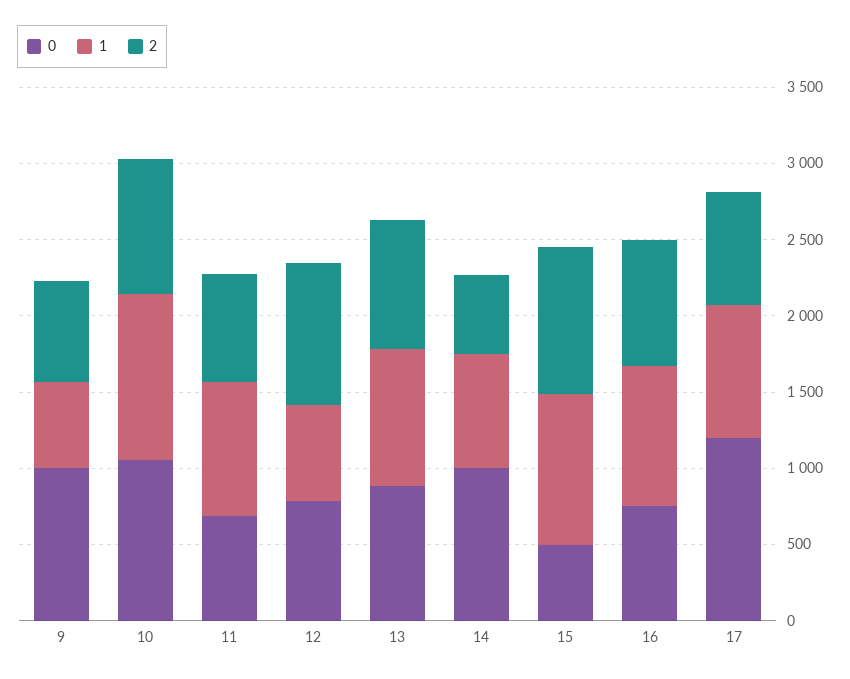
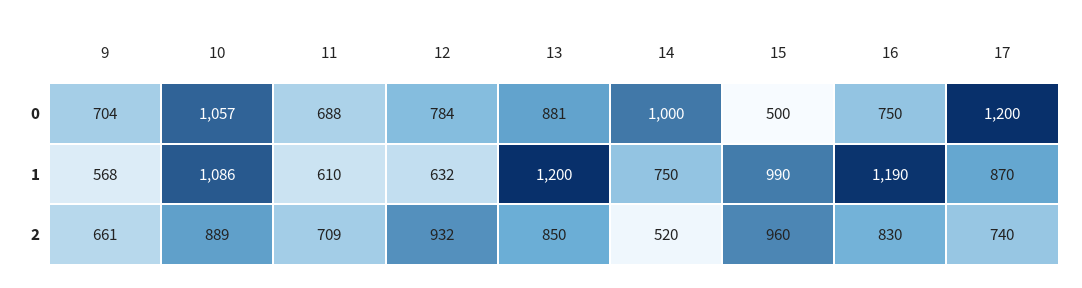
0, 9: 1000 -> 704
1, 11: 900 -> 610
1, 13: 900 -> 1200
1, 16: 900 -> 1190

